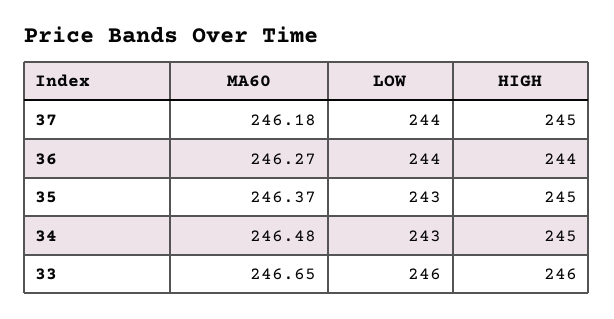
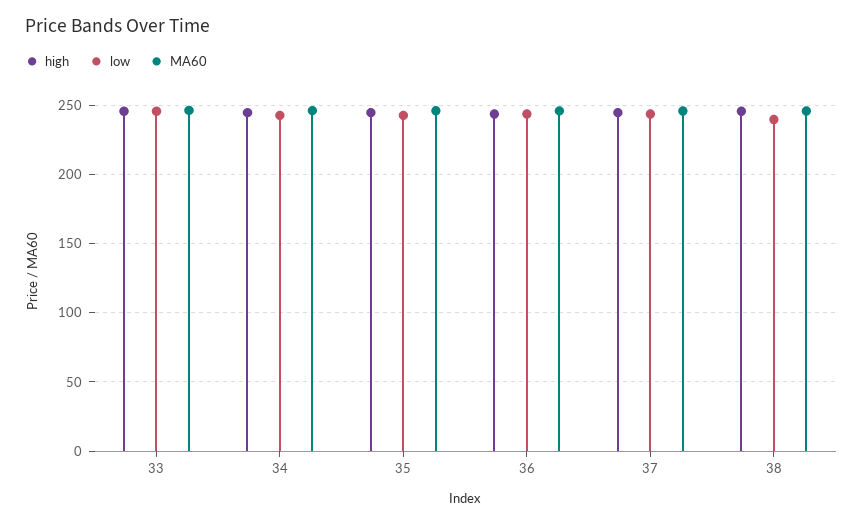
HIGH, 38: none -> 245
LOW, 38: none -> 240
MA60, 38: none -> 245

